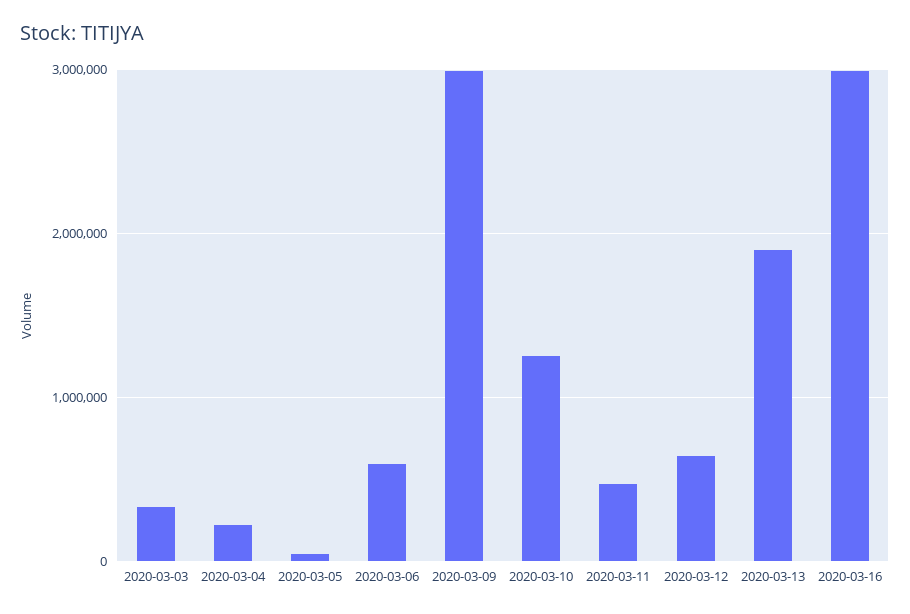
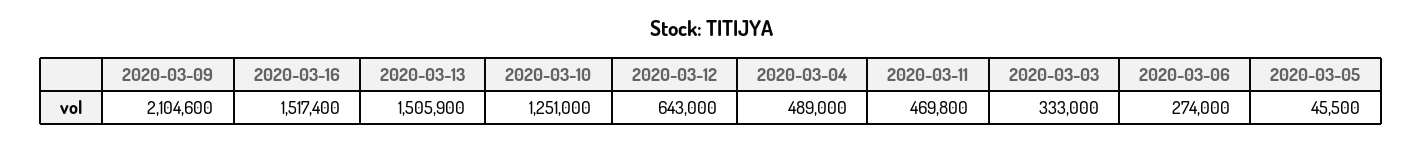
2020-03-04: 200000 -> 489000
2020-03-06: 600000 -> 274000
2020-03-09: 3000000 -> 2104600
2020-03-13: 1900000 -> 1505900
2020-03-16: 3000000 -> 1517400

